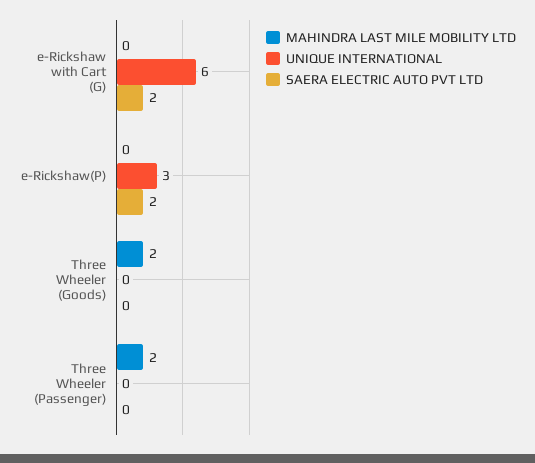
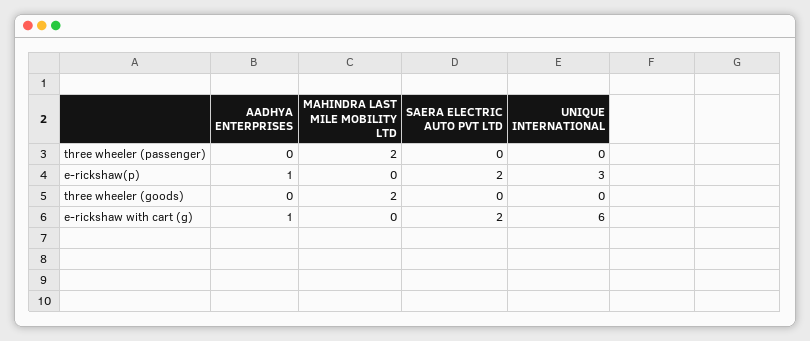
AADHYA ENTERPRISES, Three Wheeler (Passenger): none -> 0
AADHYA ENTERPRISES, e-Rickshaw(P): none -> 1
AADHYA ENTERPRISES, Three Wheeler (Goods): none -> 0
AADHYA ENTERPRISES, e-Rickshaw with Cart (G): none -> 1

